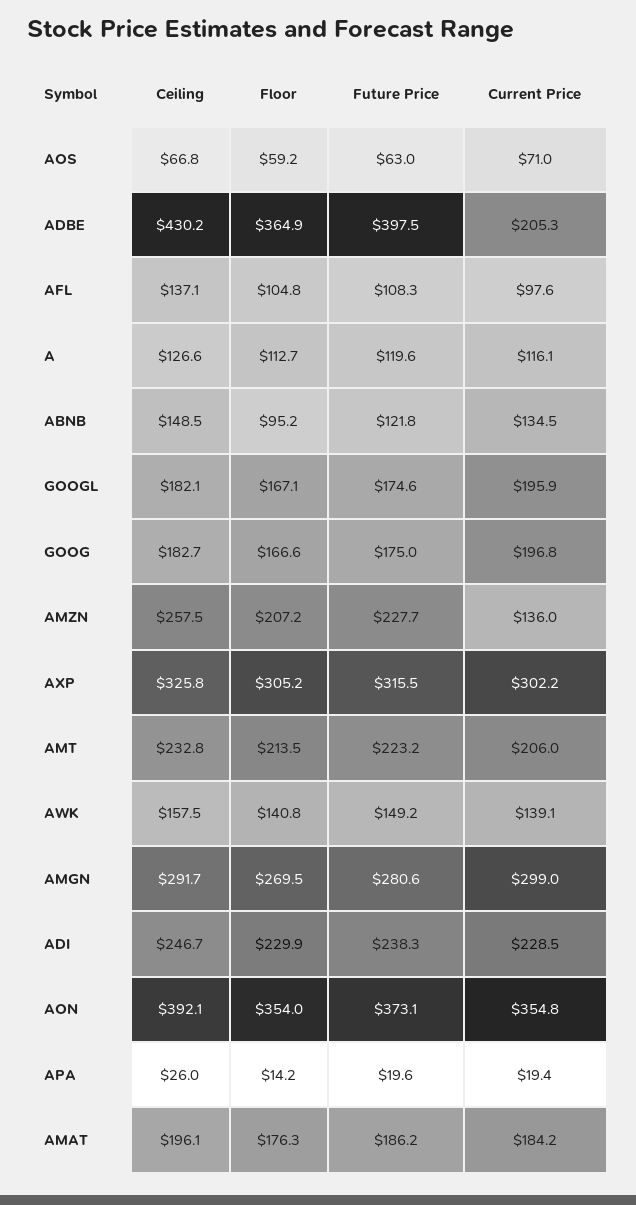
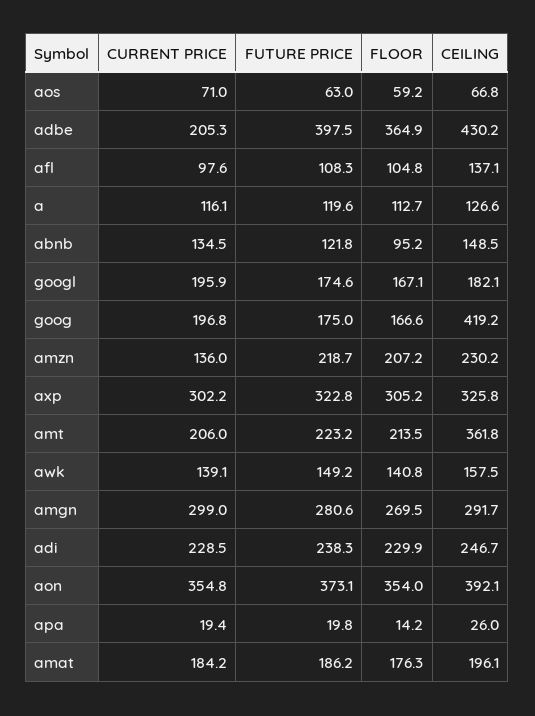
Ceiling, GOOG: 182.7 -> 419.2
Ceiling, AMZN: 257.5 -> 230.2
Future Price, AMZN: 227.7 -> 218.7
Future Price, AXP: 315.5 -> 322.8
Ceiling, AMT: 232.8 -> 361.8
Future Price, APA: 19.6 -> 19.8

